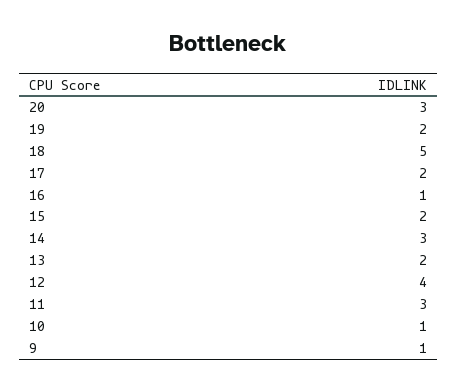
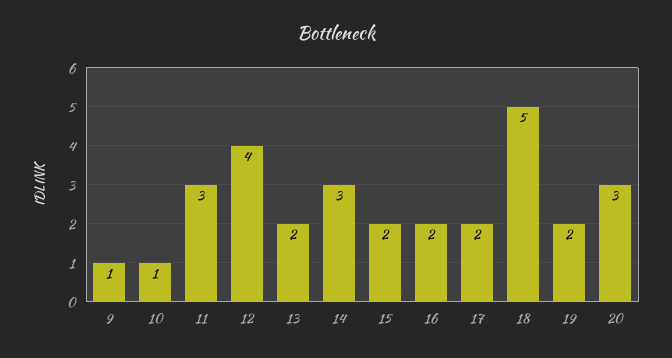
16: 1 -> 2

